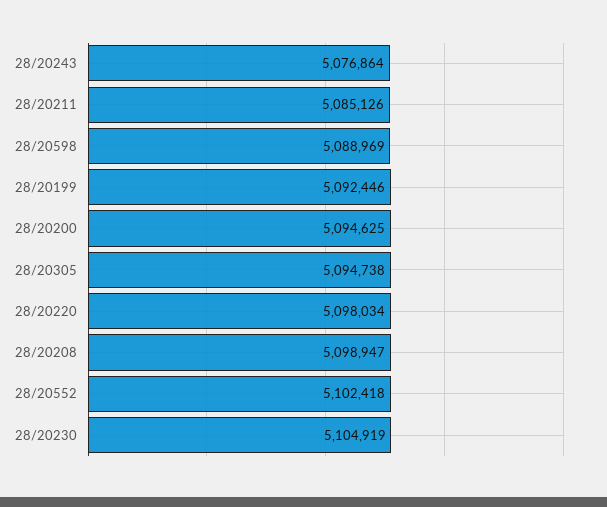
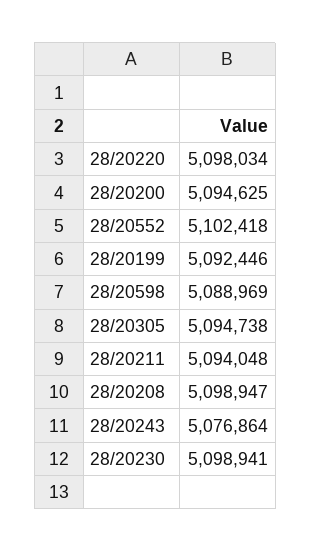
28/20211: 5085126 -> 5094048
28/20230: 5104919 -> 5098941

